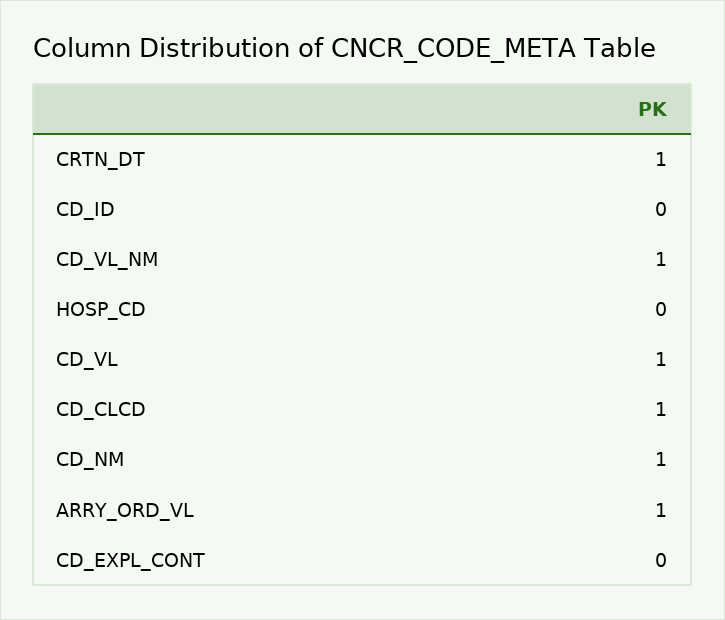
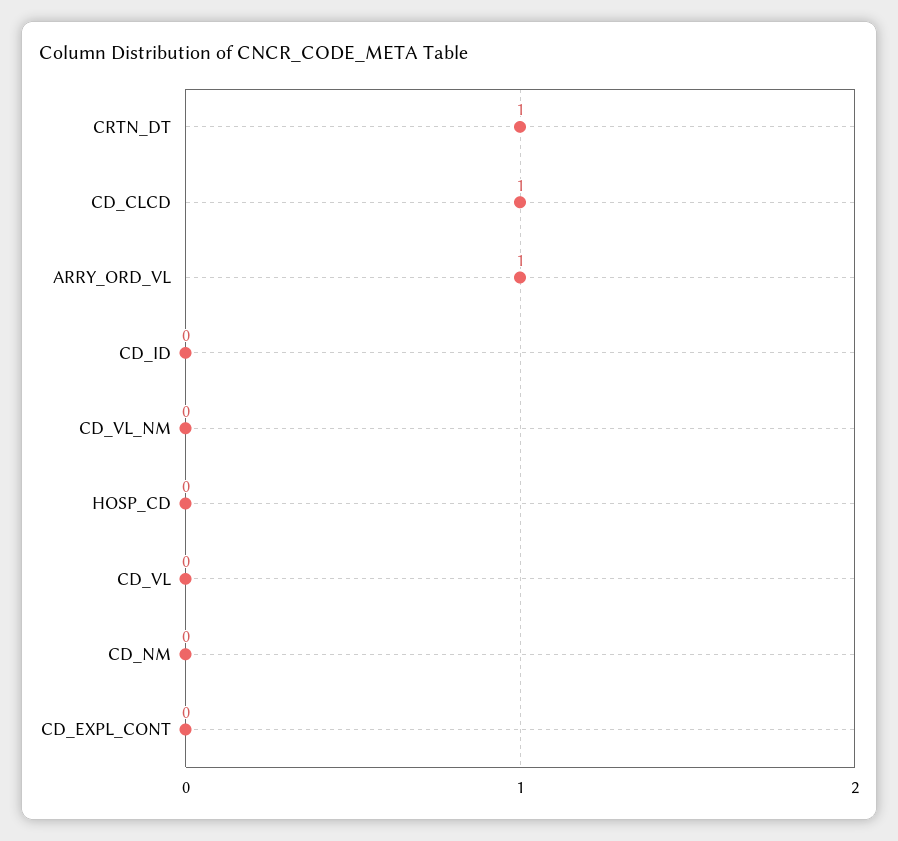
CD_VL_NM: 1 -> 0
CD_VL: 1 -> 0
CD_NM: 1 -> 0

